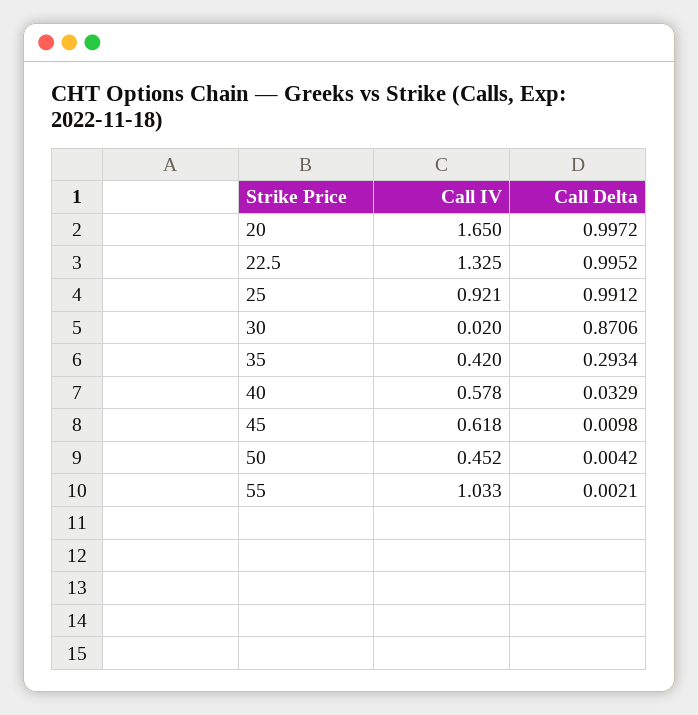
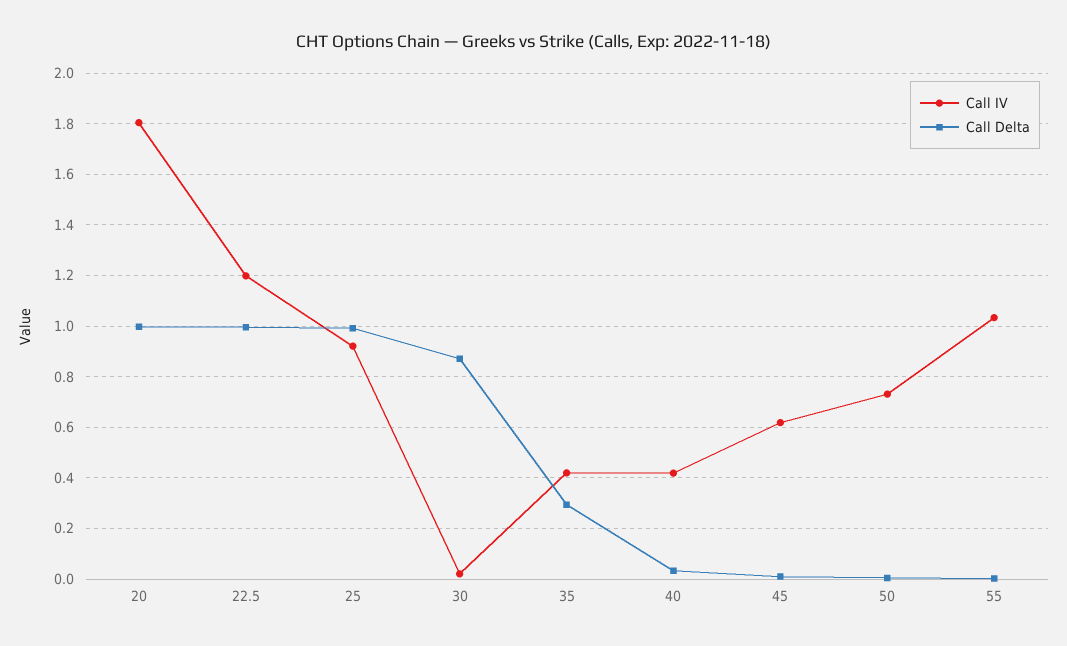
Call IV, 20: 1.65 -> 1.8
Call IV, 22.5: 1.325 -> 1.2
Call IV, 40: 0.578 -> 0.425
Call IV, 50: 0.452 -> 0.725

